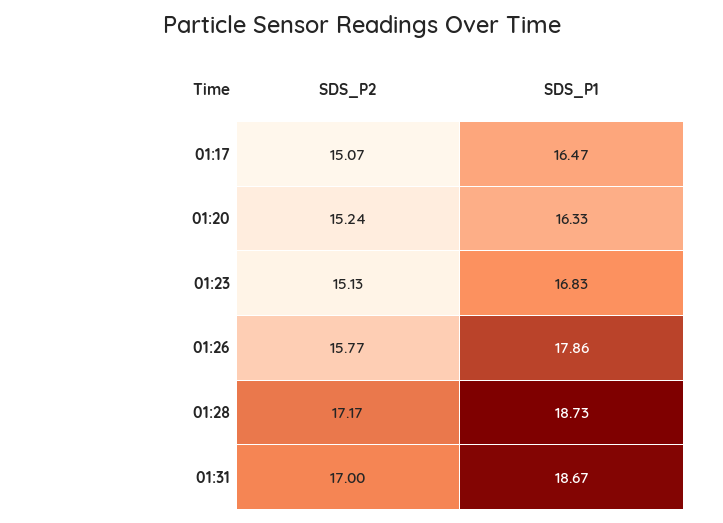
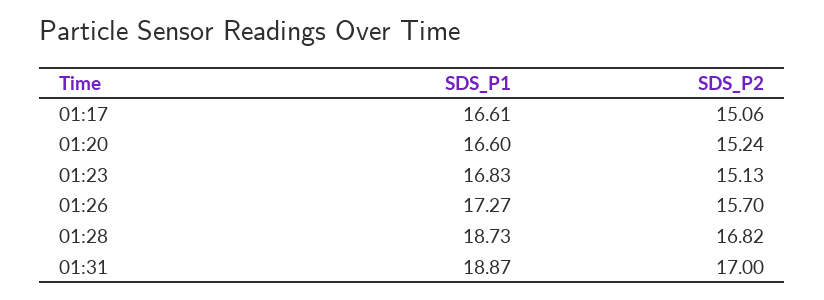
SDS_P2, 01:17: 15.07 -> 15.06
SDS_P1, 01:17: 16.47 -> 16.61
SDS_P1, 01:20: 16.33 -> 16.6
SDS_P2, 01:26: 15.77 -> 15.7
SDS_P1, 01:26: 17.86 -> 17.27
SDS_P2, 01:28: 17.17 -> 16.82
SDS_P1, 01:31: 18.67 -> 18.87

